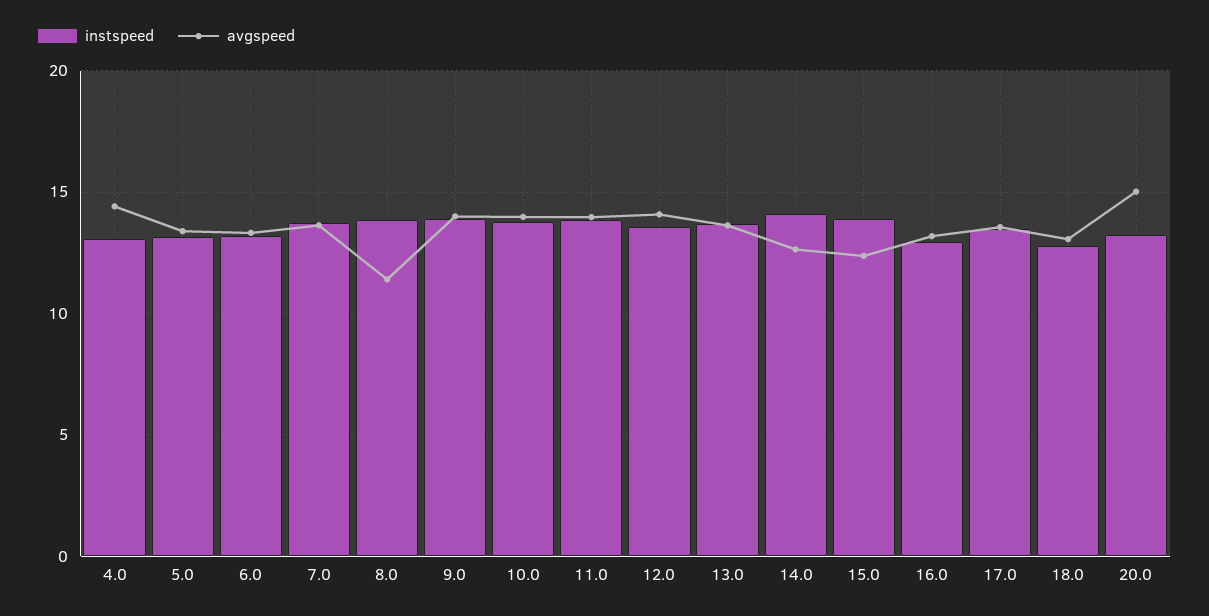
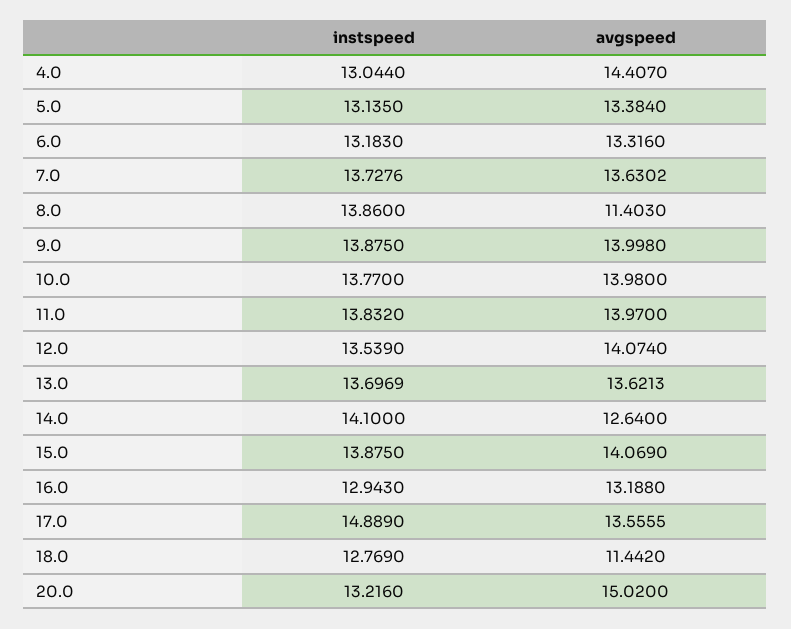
avgspeed, 15.0: 12.5 -> 14.069
instspeed, 17.0: 13.5 -> 14.889
avgspeed, 18.0: 13 -> 11.442

